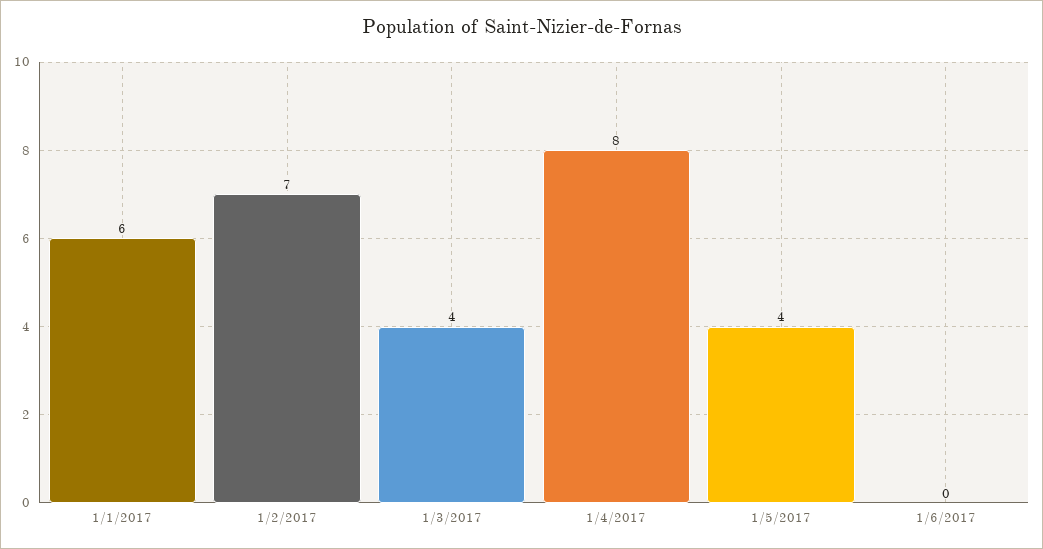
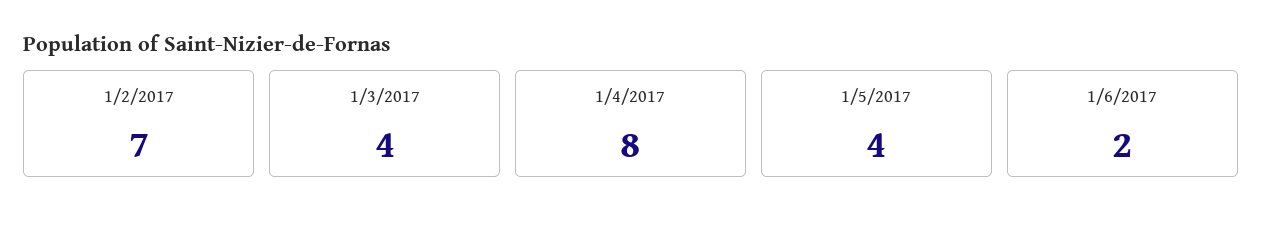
1/1/2017: 6 -> none
1/6/2017: 0 -> 2

